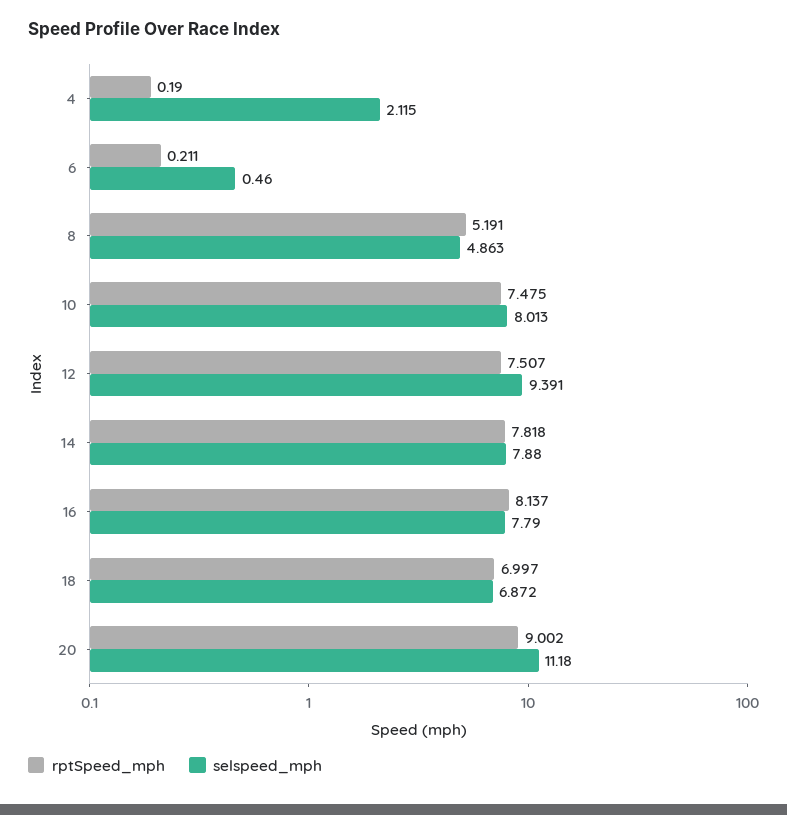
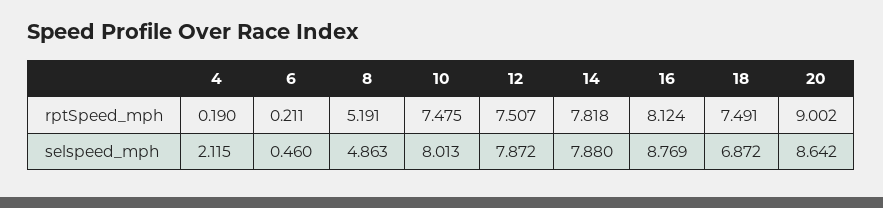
selspeed_mph, 12: 9.391 -> 7.872
rptSpeed_mph, 16: 8.137 -> 8.124
selspeed_mph, 16: 7.79 -> 8.769
rptSpeed_mph, 18: 6.997 -> 7.491
selspeed_mph, 20: 11.18 -> 8.642

